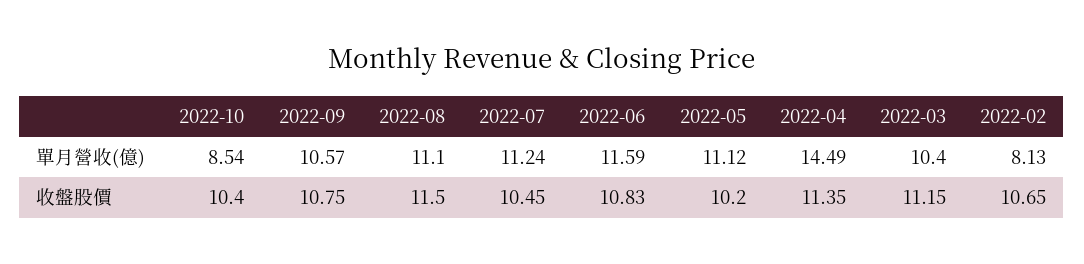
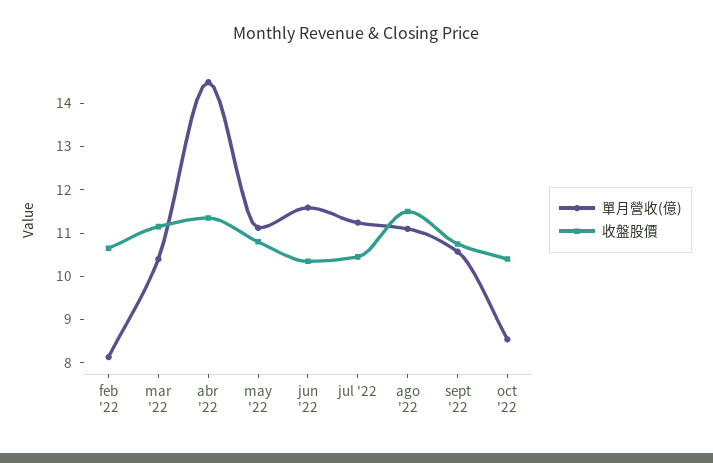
收盤股價, 2022-06: 10.83 -> 10.4
收盤股價, 2022-05: 10.2 -> 10.8

